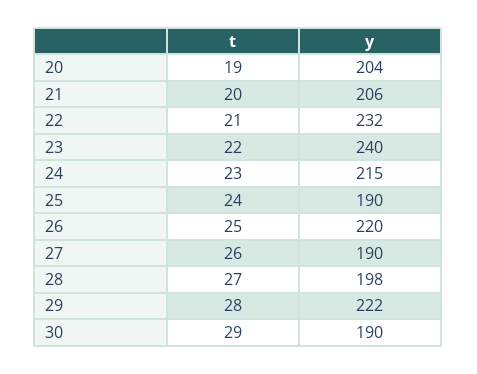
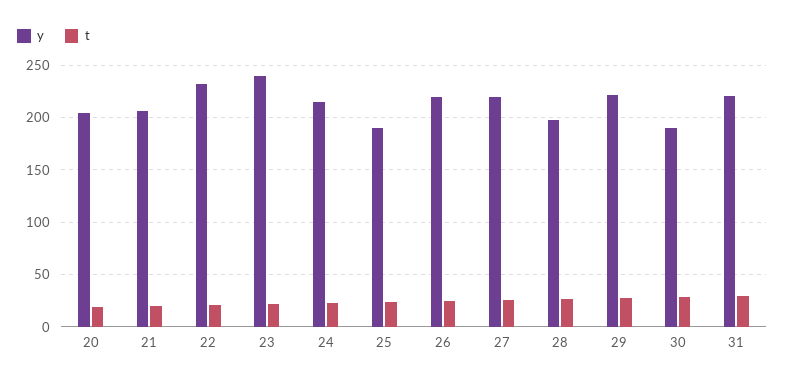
y, 27: 190 -> 220
y, 31: none -> 220
t, 31: none -> 30

